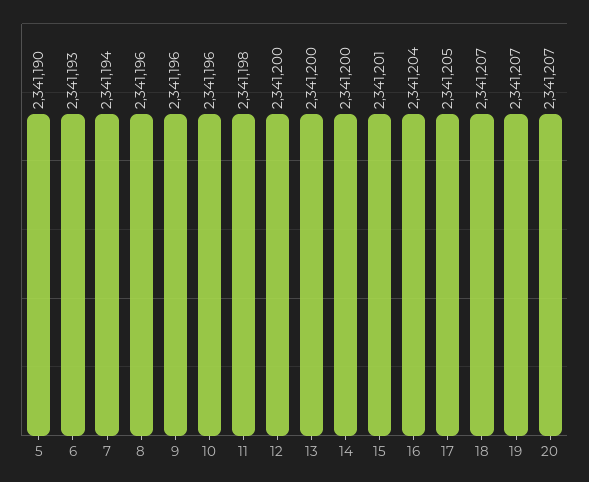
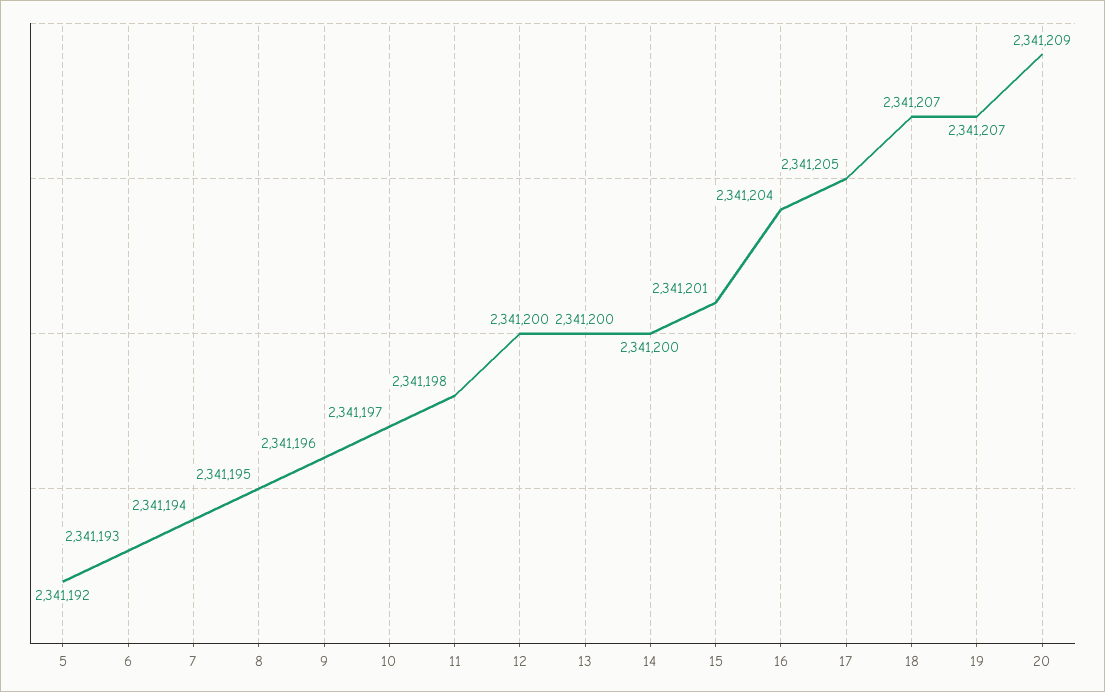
5: 2341190 -> 2341192
8: 2341196 -> 2341195
10: 2341196 -> 2341197
20: 2341207 -> 2341209

